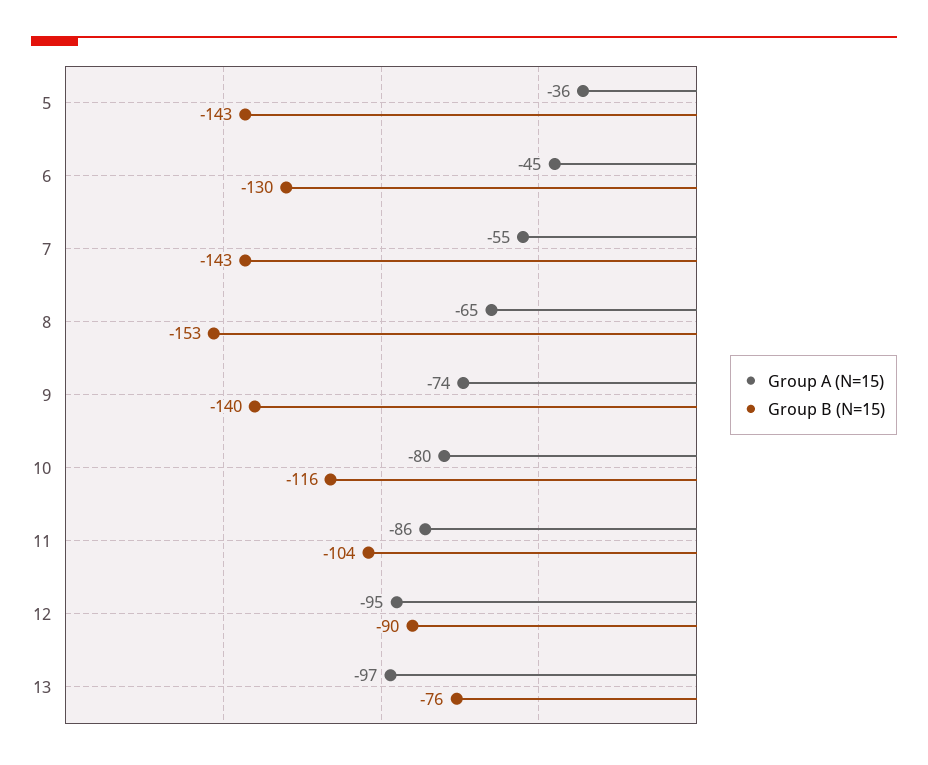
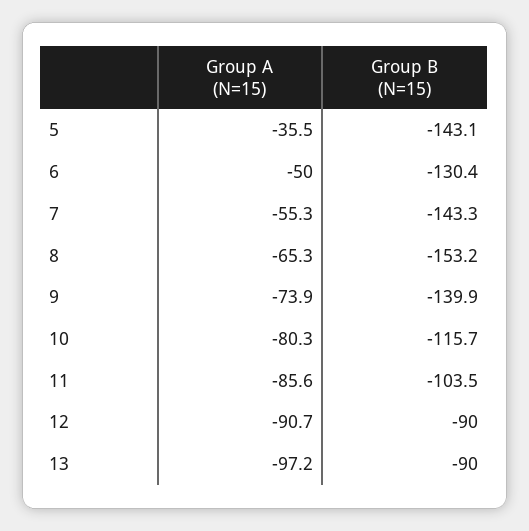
Group A (N=15), 6: -45 -> -50
Group A (N=15), 12: -95 -> -90.7
Group B (N=15), 13: -76 -> -90

